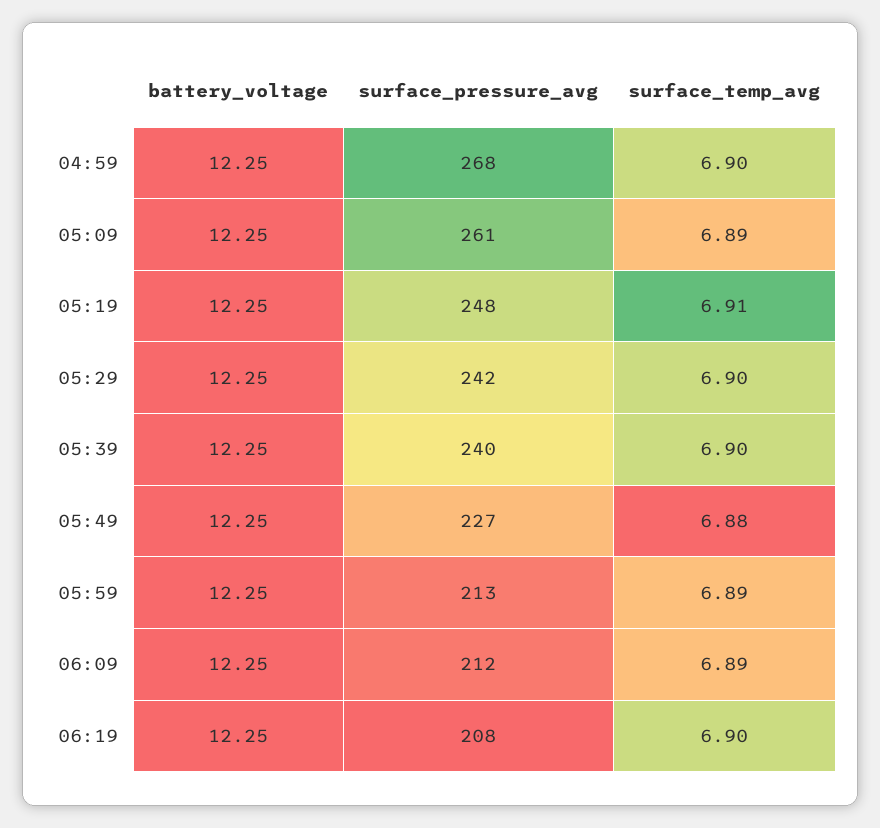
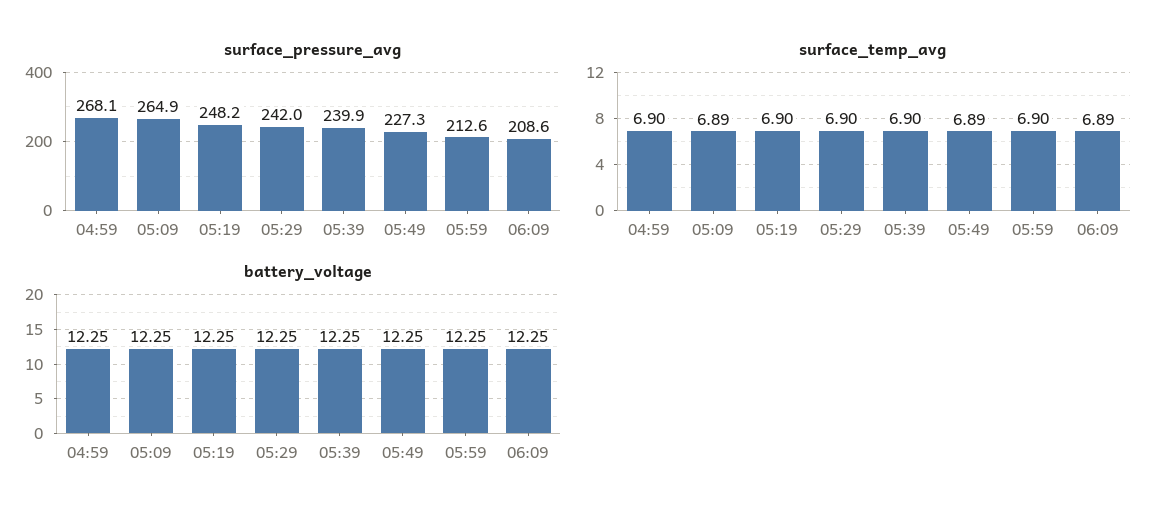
surface_pressure_avg, 05:09: 261 -> 264.9
surface_temp_avg, 05:19: 6.91 -> 6.9
surface_temp_avg, 05:49: 6.88 -> 6.89
surface_temp_avg, 05:59: 6.89 -> 6.9
surface_pressure_avg, 06:09: 212 -> 208.6
battery_voltage, 06:19: 12.25 -> none
surface_pressure_avg, 06:19: 208 -> none
surface_temp_avg, 06:19: 6.9 -> none

